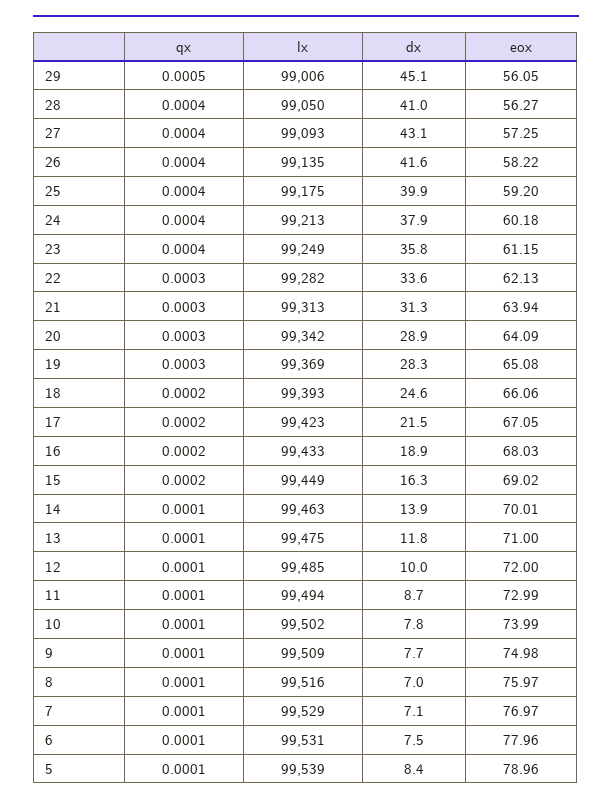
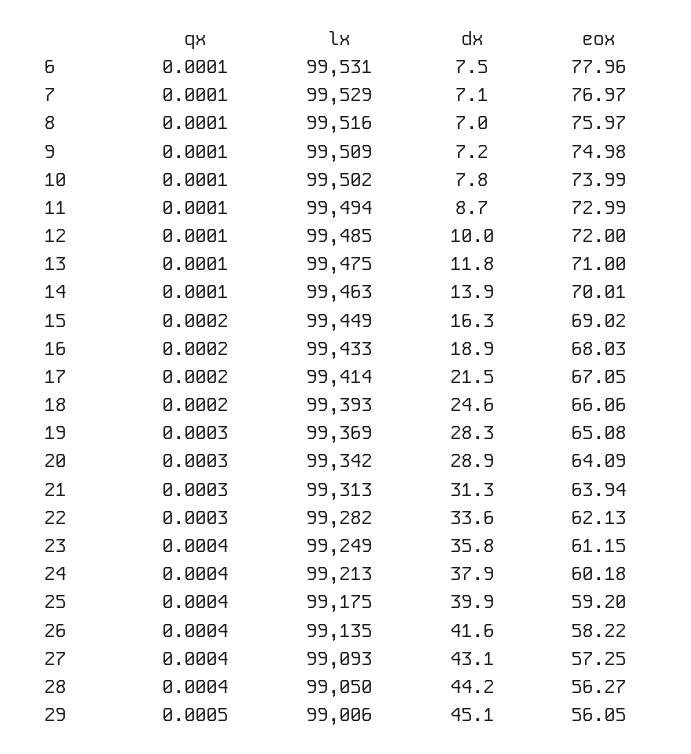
dx, 28: 41 -> 44.2
lx, 17: 99423 -> 99414
dx, 9: 7.7 -> 7.2
qx, 5: 0.0001 -> none
lx, 5: 99539 -> none
dx, 5: 8.4 -> none
eox, 5: 78.96 -> none

